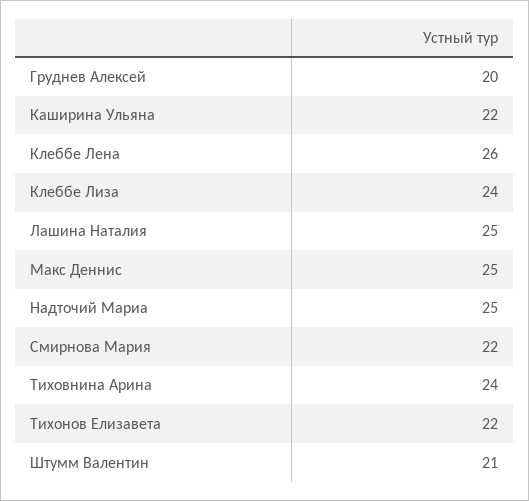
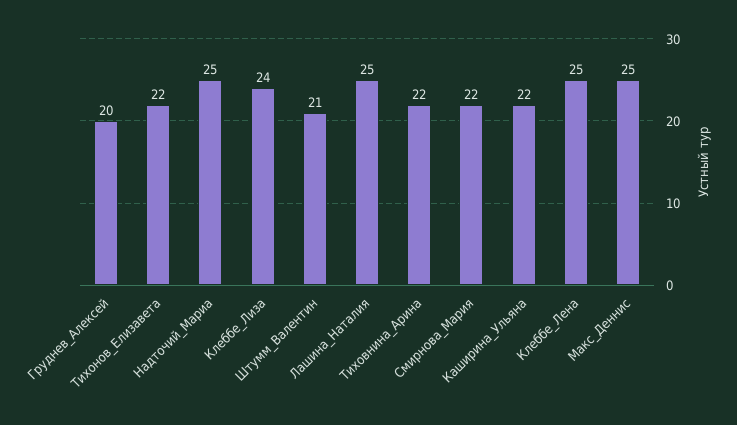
Клеббе Лена: 26 -> 25
Тиховнина Арина: 24 -> 22

